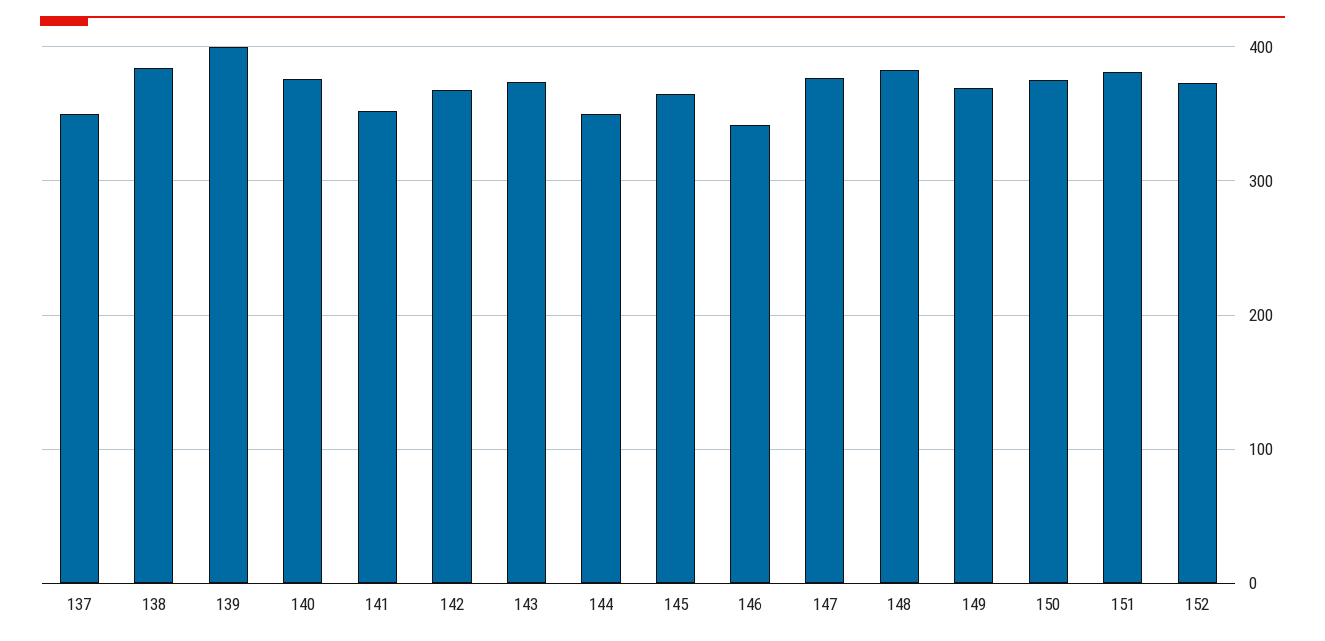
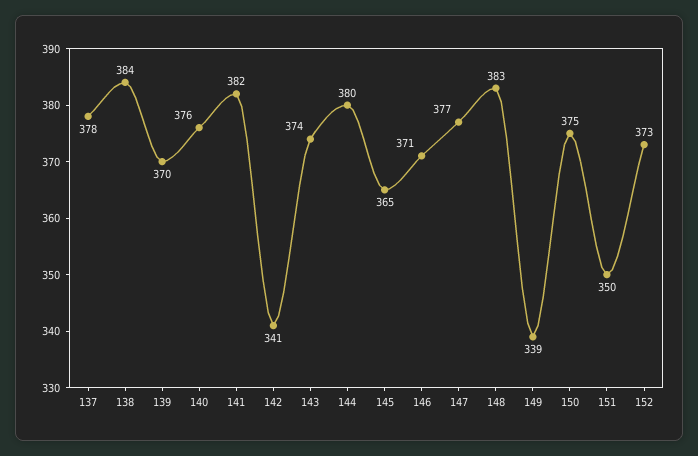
137: 350 -> 378
139: 400 -> 370
141: 350 -> 382
142: 370 -> 341
144: 350 -> 380
146: 340 -> 371
149: 370 -> 339
151: 380 -> 350

